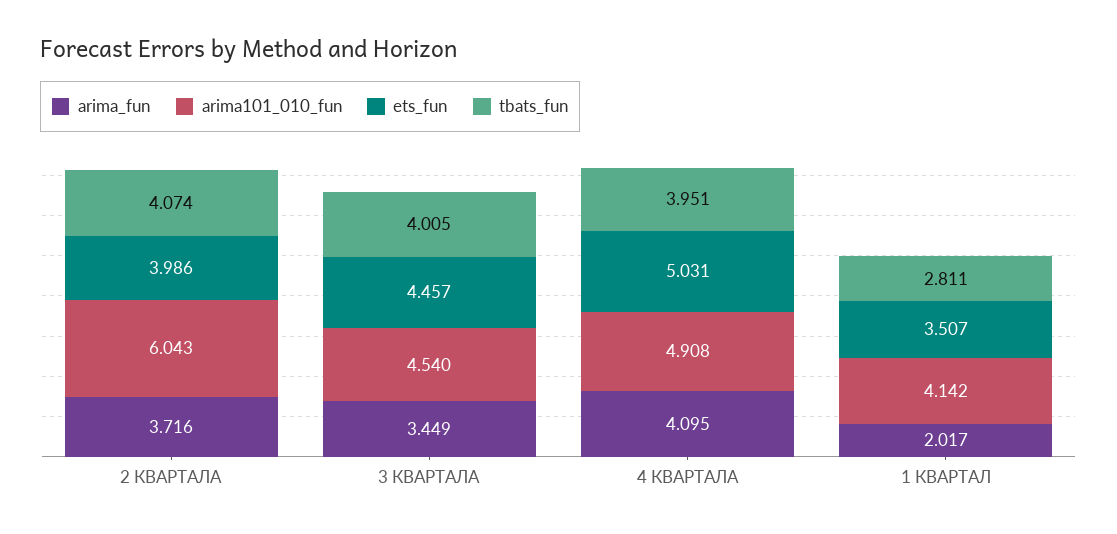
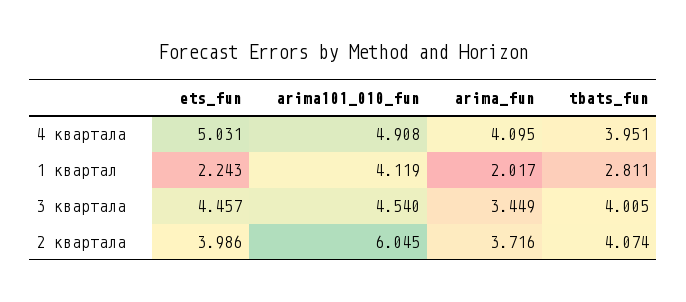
arima101_010_fun, 2 КВАРТАЛА: 6.043 -> 6.045
arima101_010_fun, 1 КВАРТАЛ: 4.142 -> 4.119
ets_fun, 1 КВАРТАЛ: 3.507 -> 2.243

